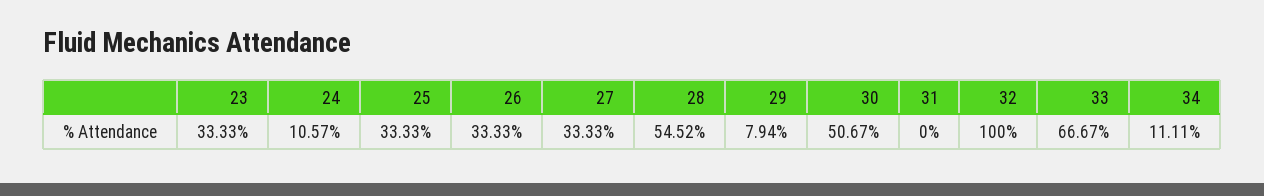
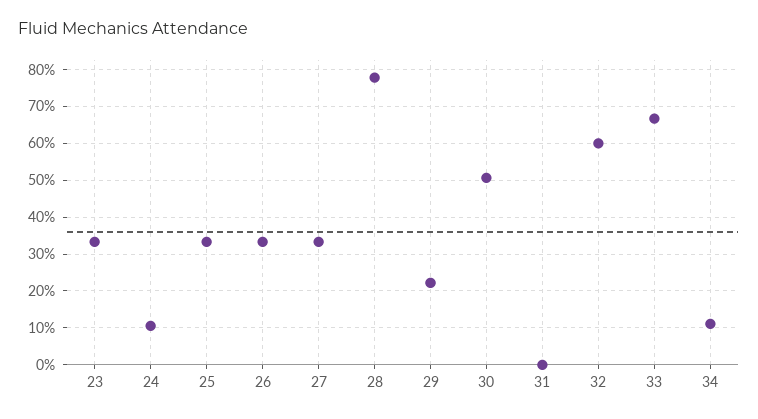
28: 54.52 -> 78
29: 7.94 -> 22
32: 100 -> 60

